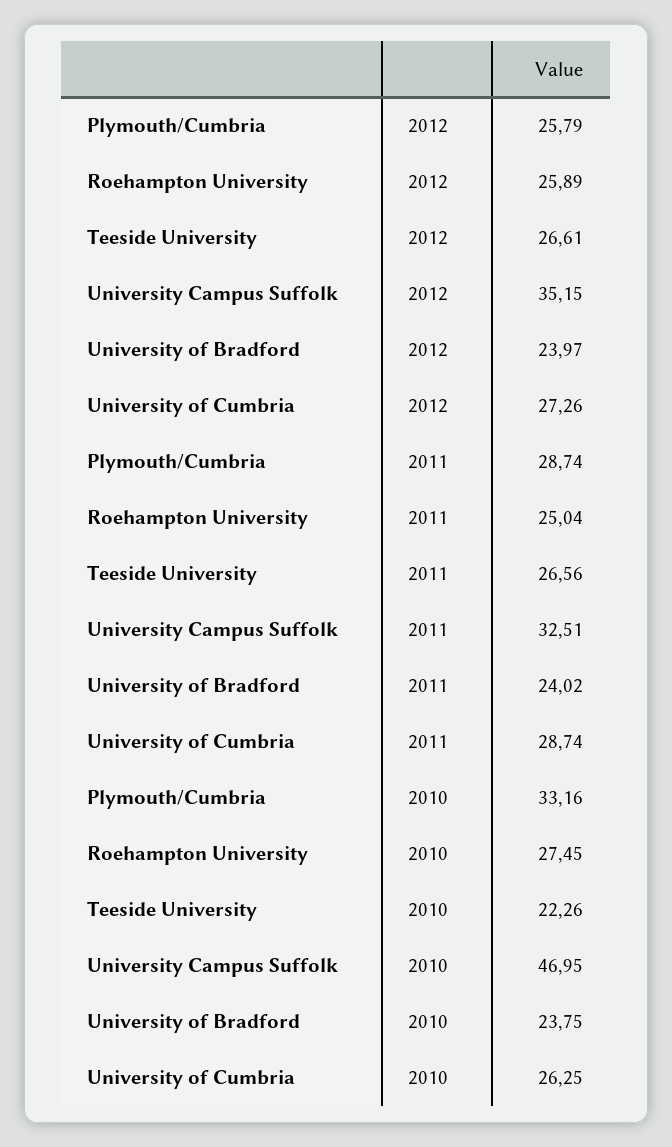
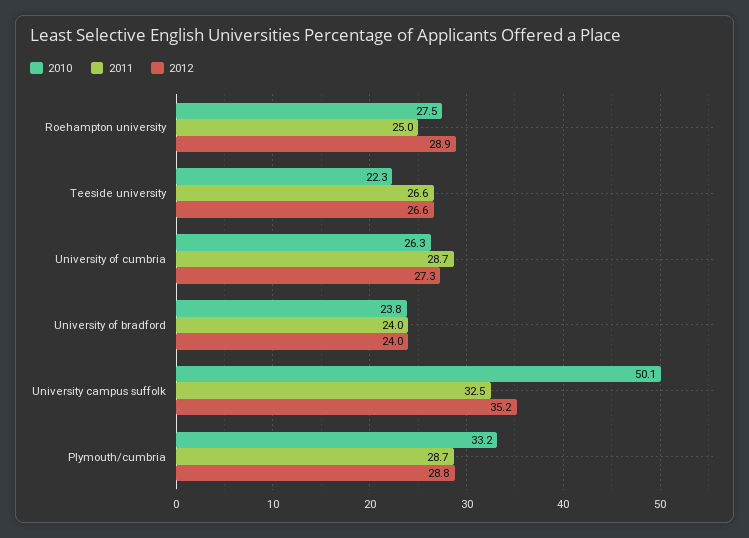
2012, Plymouth/Cumbria: 25.79 -> 28.8
2012, Roehampton University: 25.89 -> 28.9
2010, University Campus Suffolk: 46.95 -> 50.1

